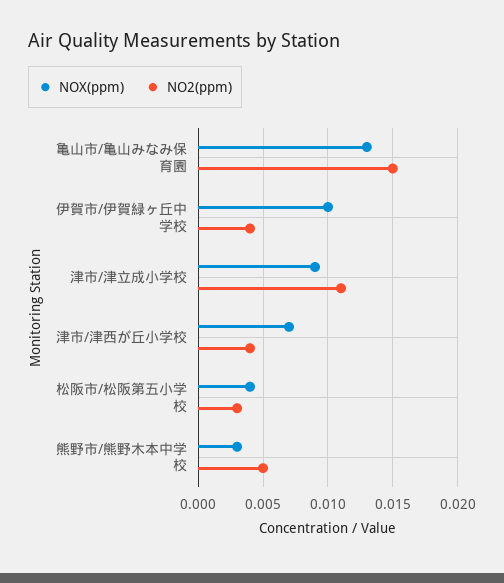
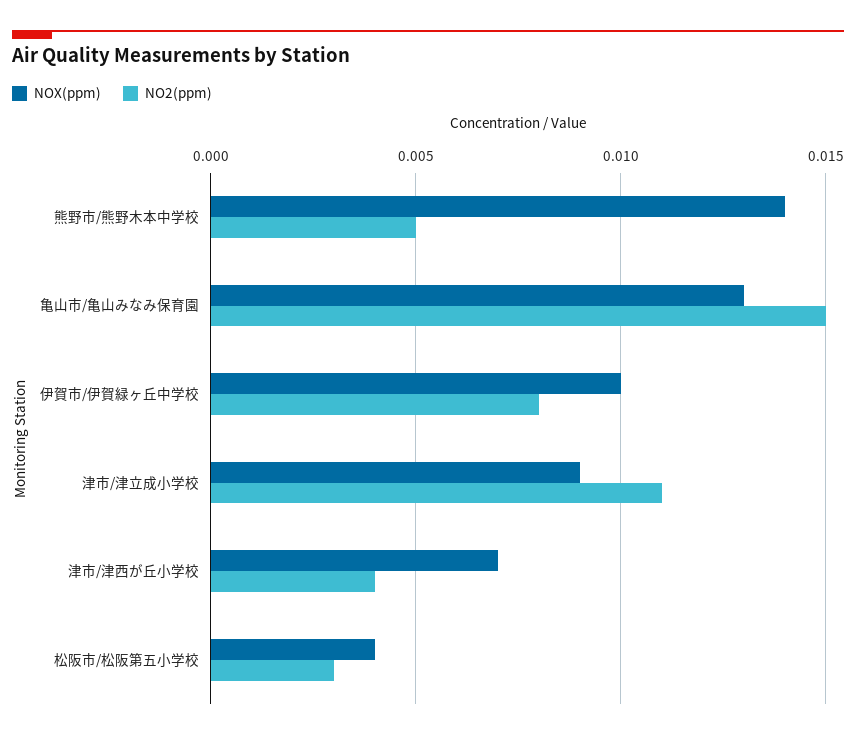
NO2(ppm), 伊賀市/伊賀緑ヶ丘中学校: 0.004 -> 0.008
NOX(ppm), 熊野市/熊野木本中学校: 0.003 -> 0.014

